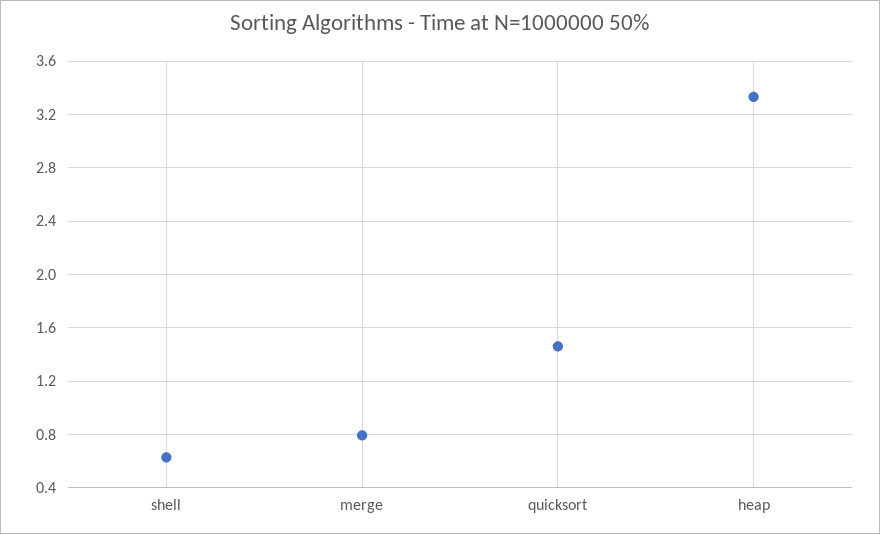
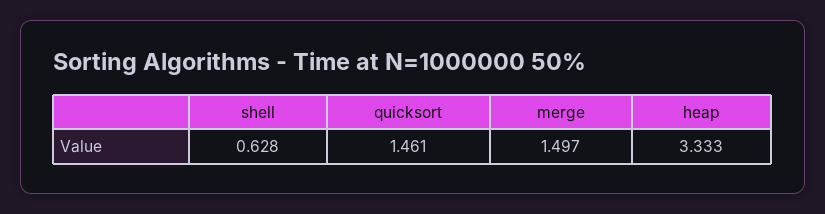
merge: 0.8 -> 1.497

